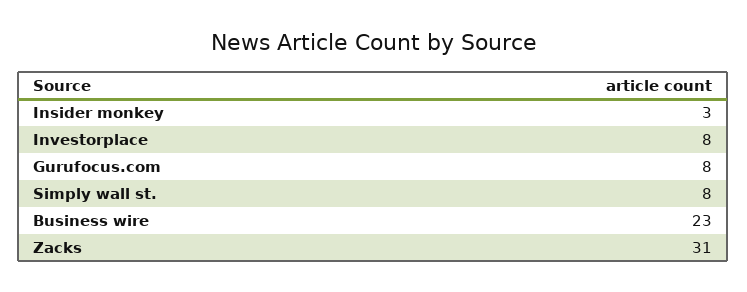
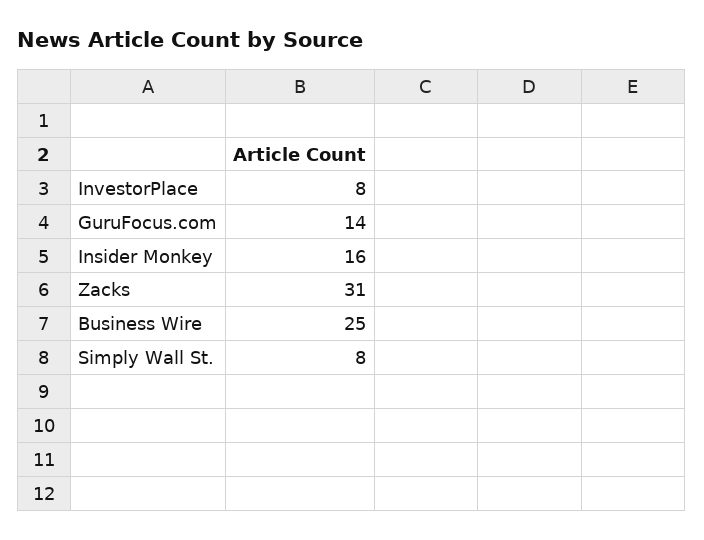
Insider monkey: 3 -> 16
Gurufocus.com: 8 -> 14
Business wire: 23 -> 25

